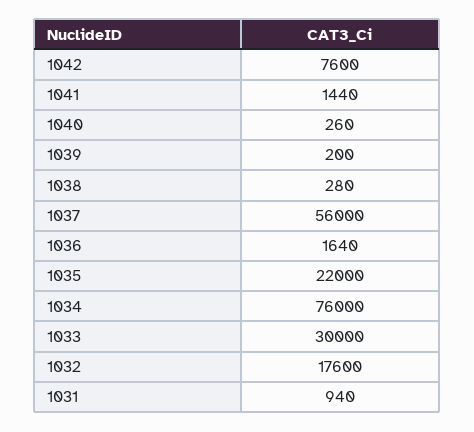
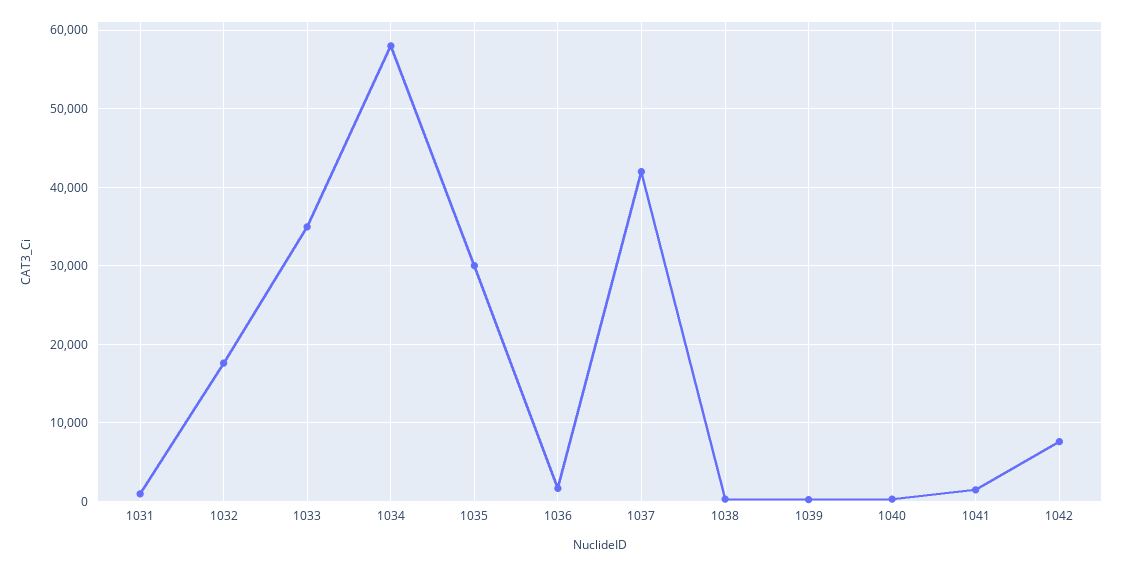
1037: 56000 -> 42000
1035: 22000 -> 30000
1034: 76000 -> 58000
1033: 30000 -> 35000

